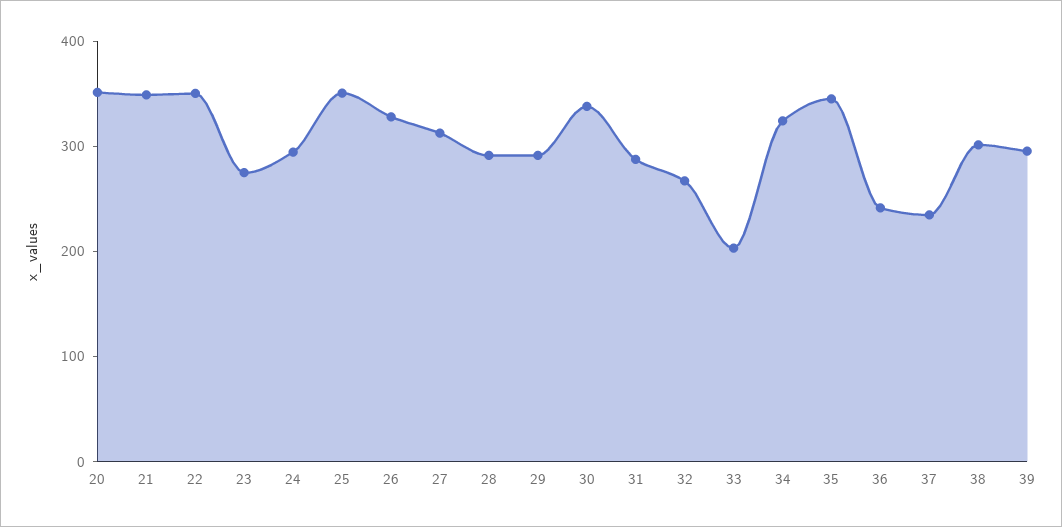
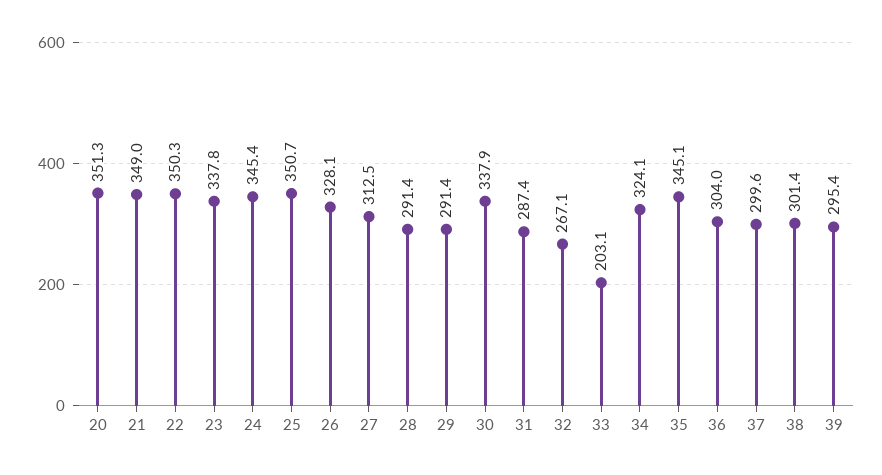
23: 280 -> 337.8
24: 300 -> 345.4
36: 240 -> 304
37: 240 -> 299.6

